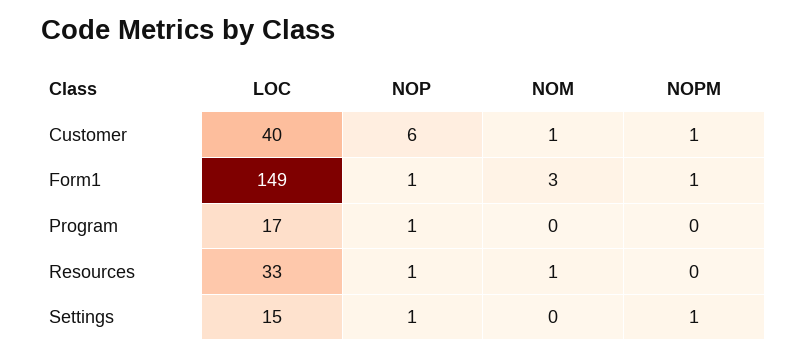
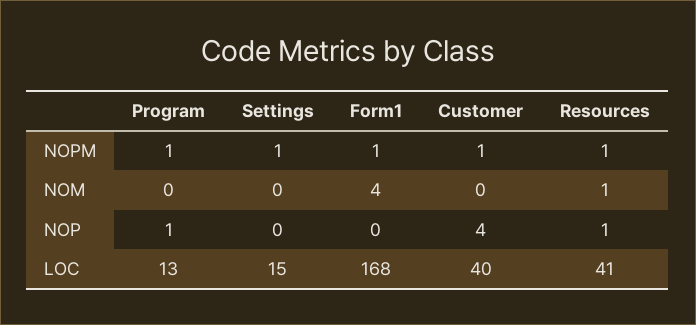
NOP, Customer: 6 -> 4
NOM, Customer: 1 -> 0
LOC, Form1: 149 -> 168
NOP, Form1: 1 -> 0
NOM, Form1: 3 -> 4
LOC, Program: 17 -> 13
NOPM, Program: 0 -> 1
LOC, Resources: 33 -> 41
NOPM, Resources: 0 -> 1
NOP, Settings: 1 -> 0

